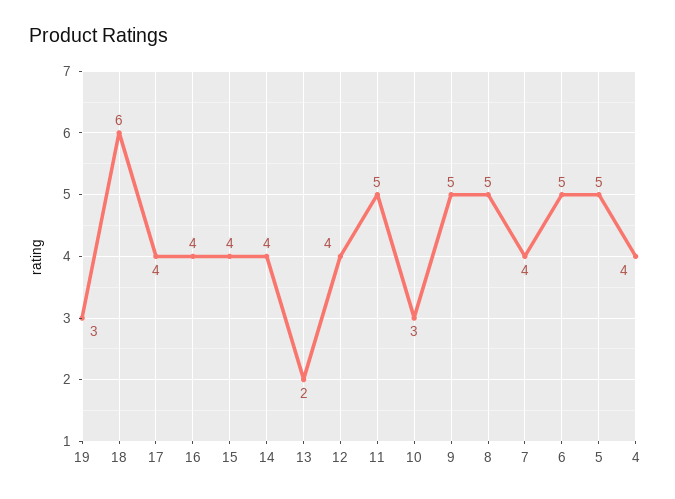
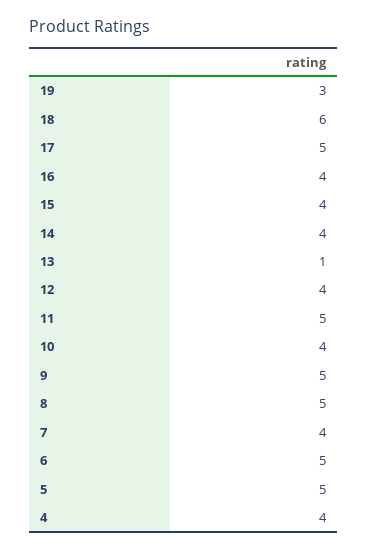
17: 4 -> 5
13: 2 -> 1
10: 3 -> 4

